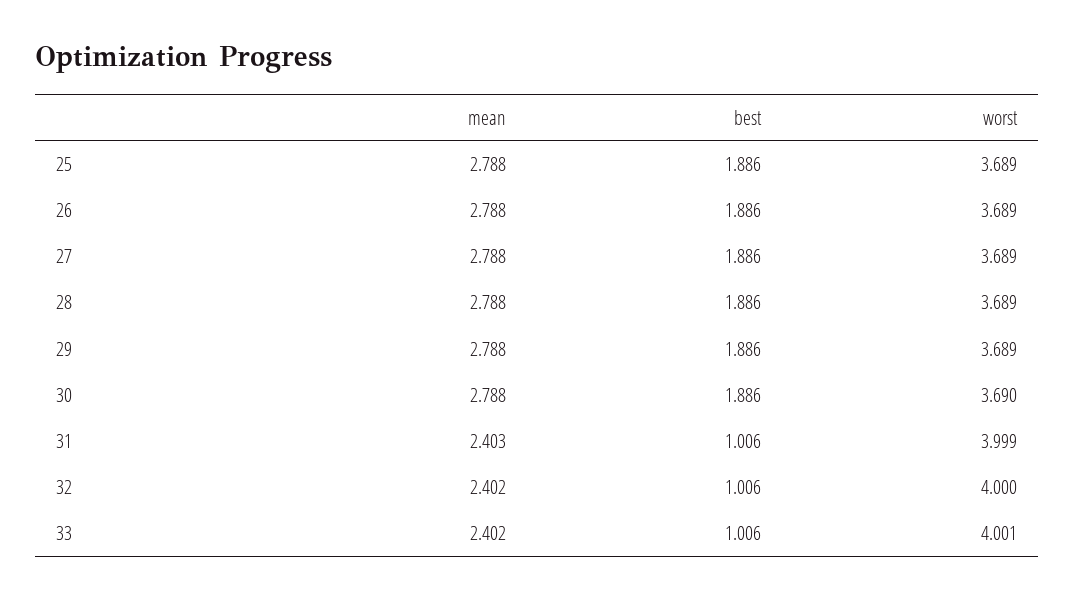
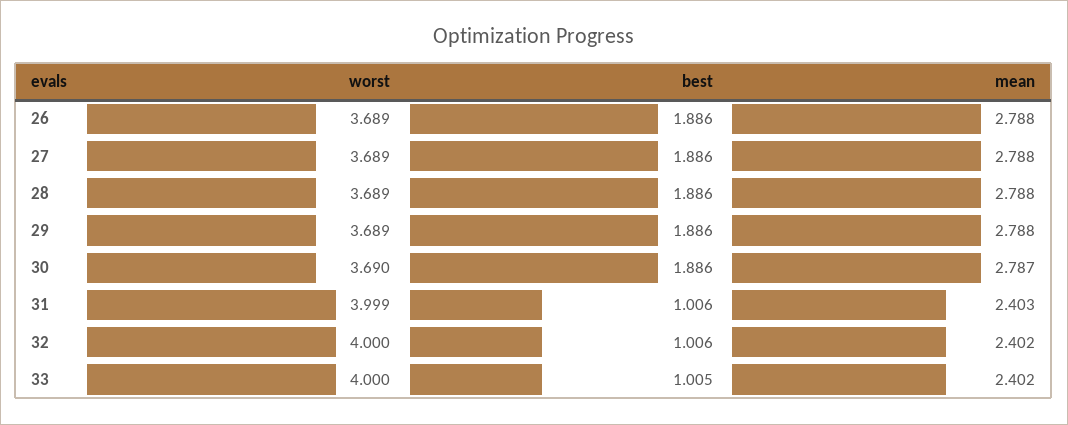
mean, 25: 2.788 -> none
best, 25: 1.886 -> none
worst, 25: 3.689 -> none
mean, 30: 2.788 -> 2.787
best, 33: 1.006 -> 1.005
worst, 33: 4.001 -> 4

